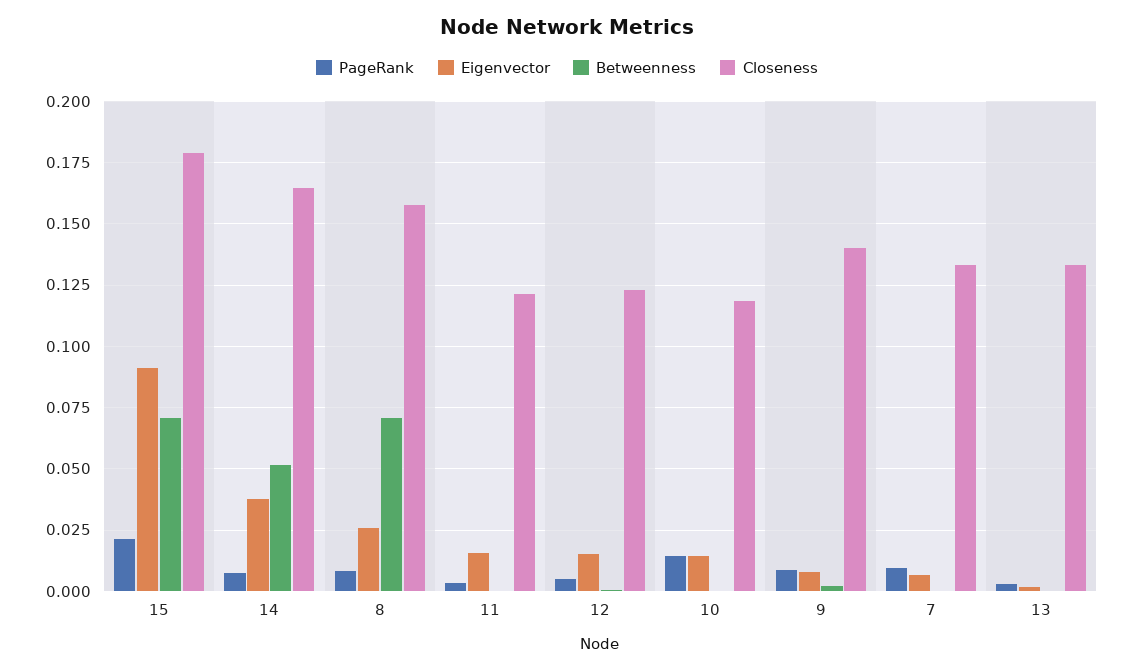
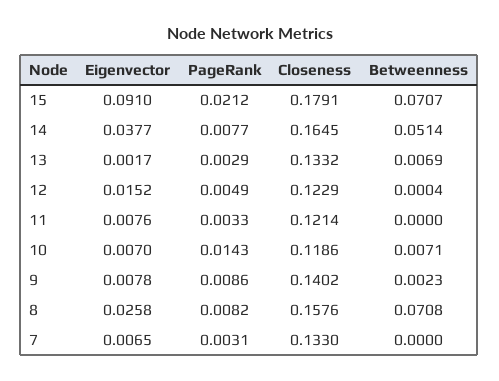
Eigenvector, 11: 0.015 -> 0.0076
Eigenvector, 10: 0.015 -> 0.007
Betweenness, 10: 0 -> 0.0071
PageRank, 7: 0.01 -> 0.0031
Betweenness, 13: 0 -> 0.0069

